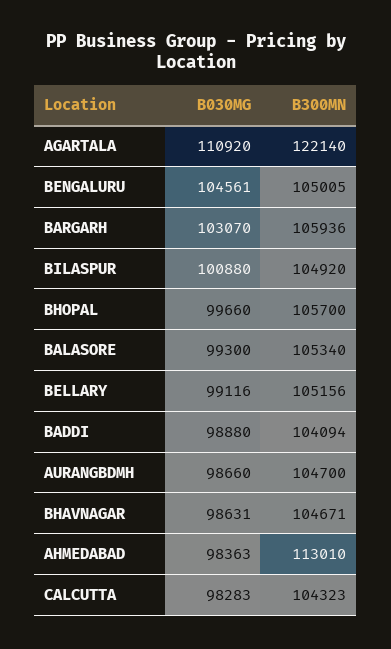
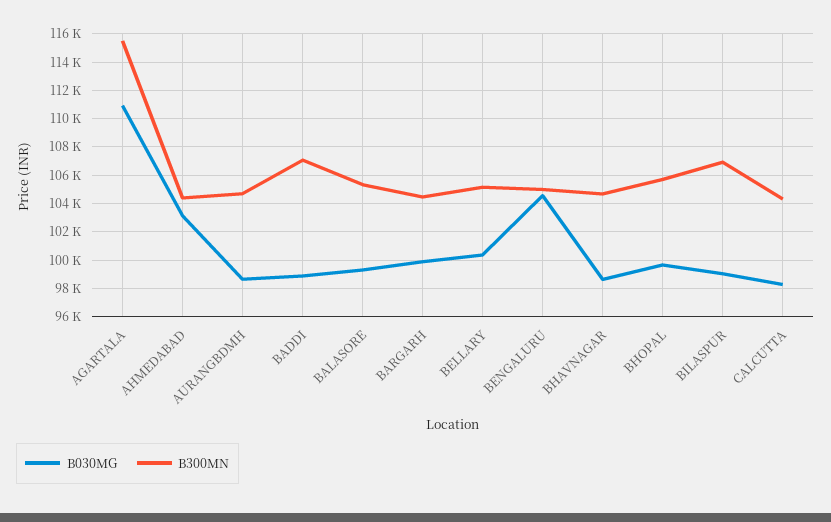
B300MN, AGARTALA: 122140 -> 115500
B030MG, BARGARH: 103070 -> 100000
B300MN, BARGARH: 105936 -> 104500
B030MG, BILASPUR: 100880 -> 99000
B300MN, BILASPUR: 104920 -> 107000
B030MG, BELLARY: 99116 -> 100500
B300MN, BADDI: 104094 -> 107000
B030MG, AHMEDABAD: 98363 -> 103000
B300MN, AHMEDABAD: 113010 -> 104500

